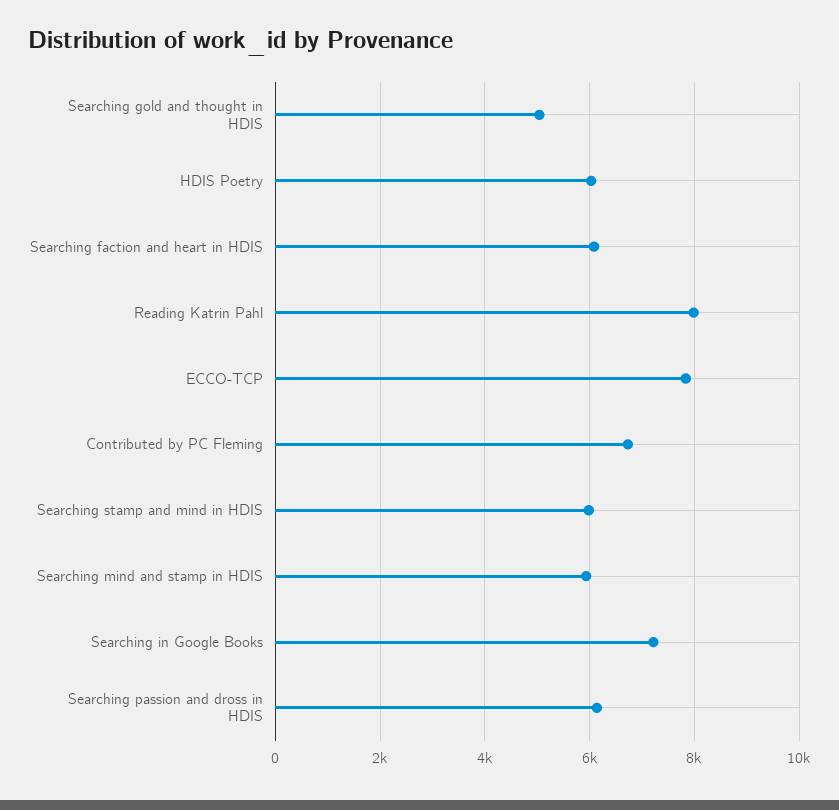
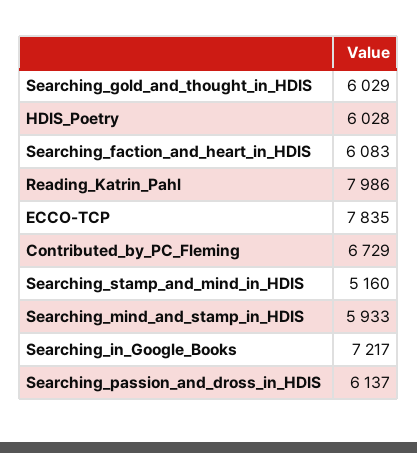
Searching gold and thought in HDIS: 5000 -> 6029
Searching stamp and mind in HDIS: 6000 -> 5160

